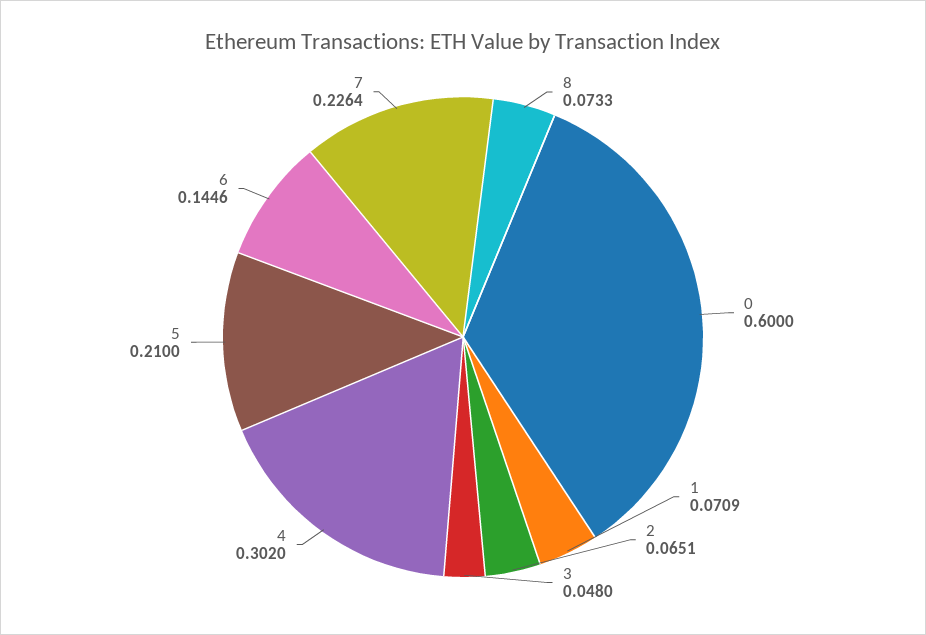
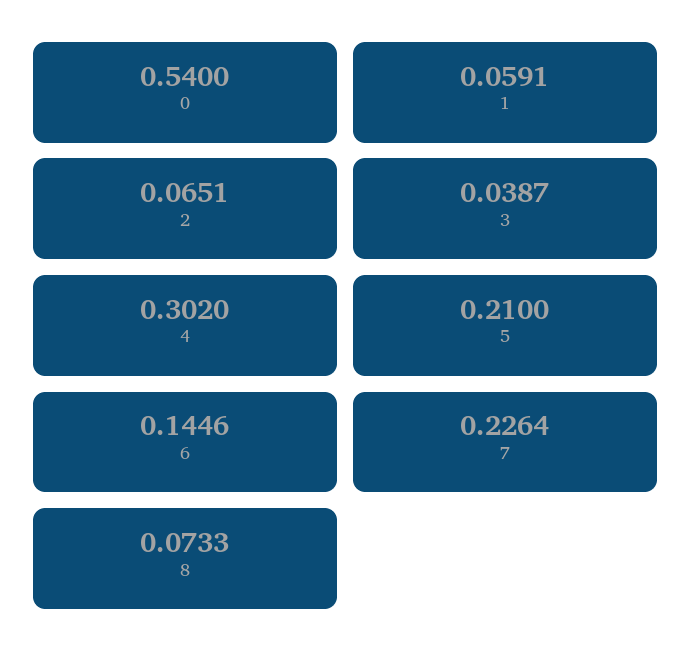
0: 0.6 -> 0.54
1: 0.0709 -> 0.0591
3: 0.048 -> 0.0387

